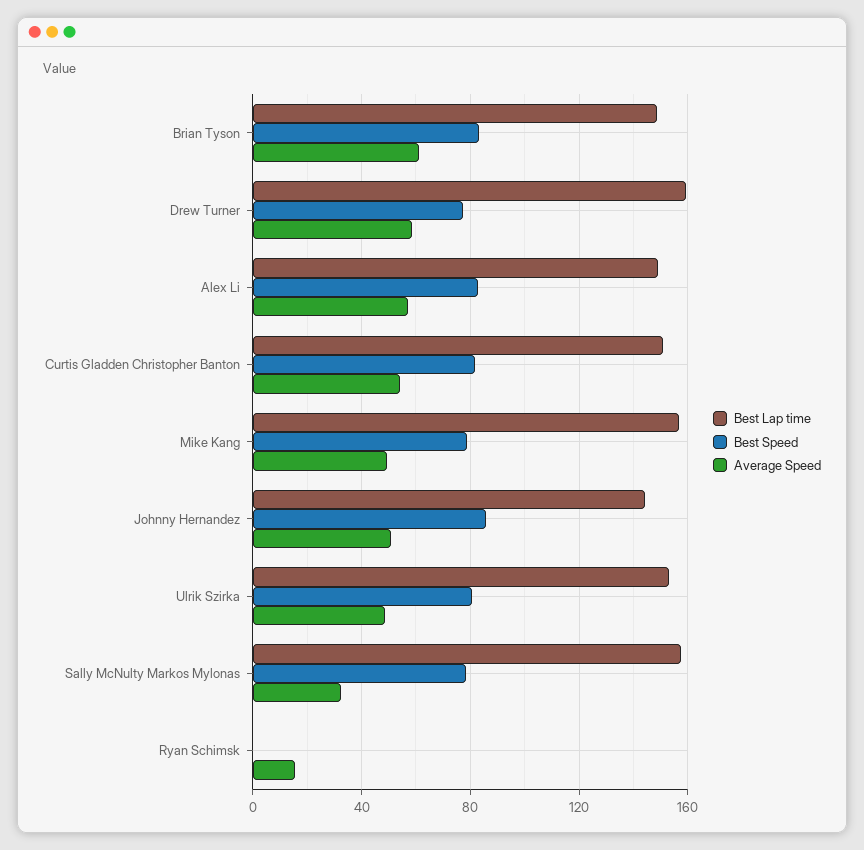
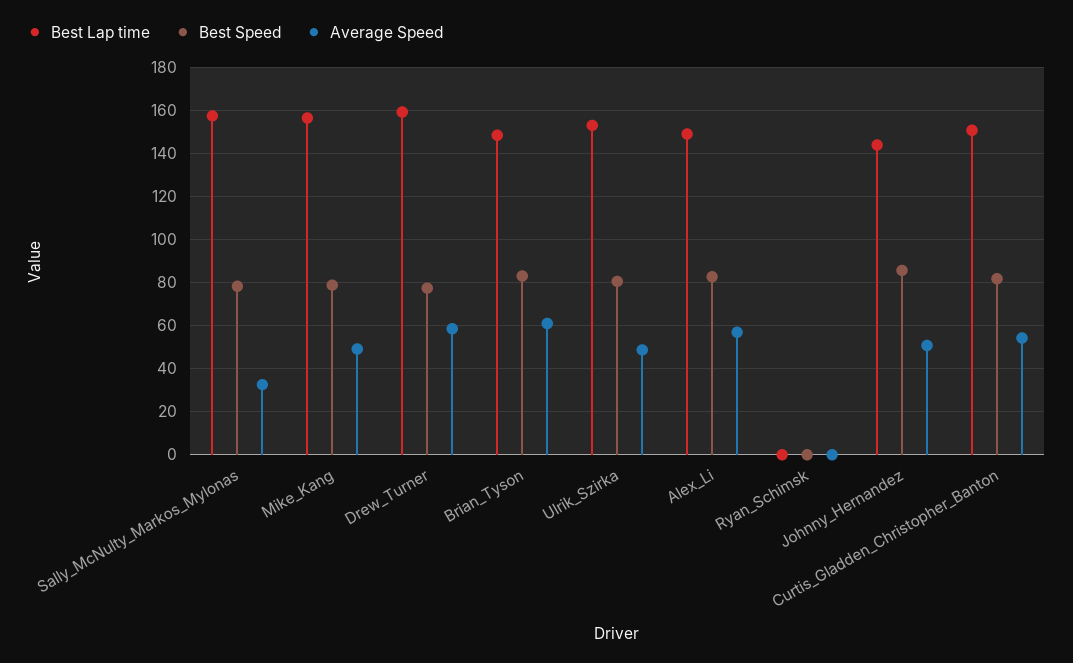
Average Speed, Ryan Schimsk: 15 -> 0

